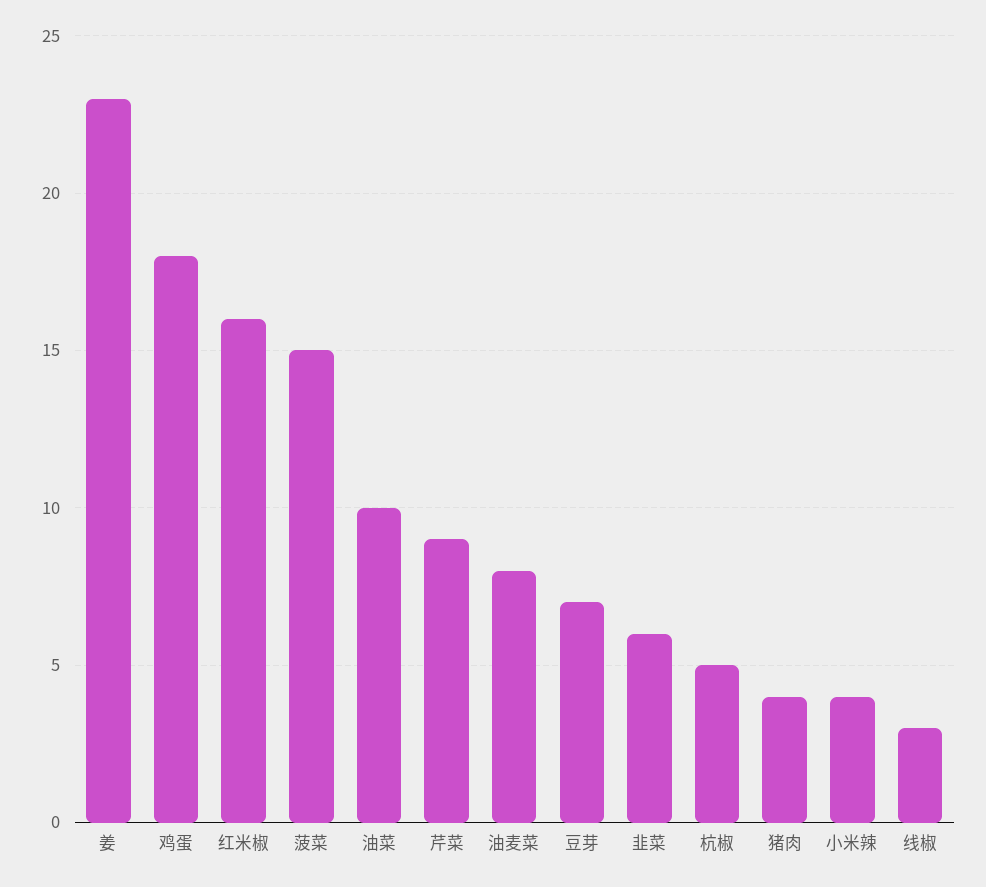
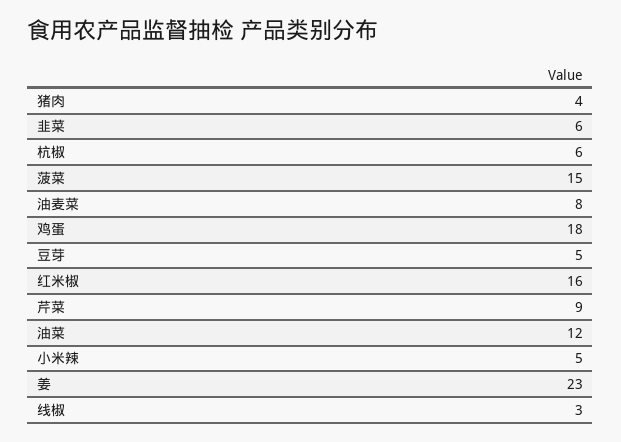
油菜: 10 -> 12
豆芽: 7 -> 5
杭椒: 5 -> 6
小米辣: 4 -> 5

